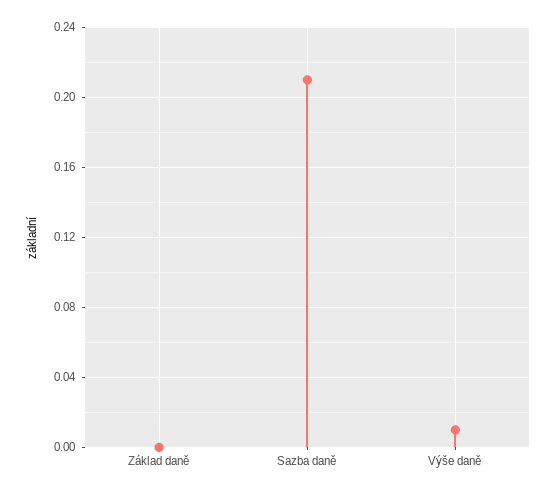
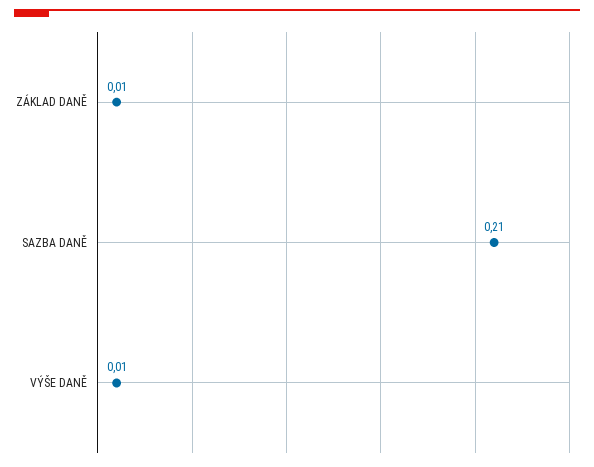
Základ daně: 0 -> 0.01

